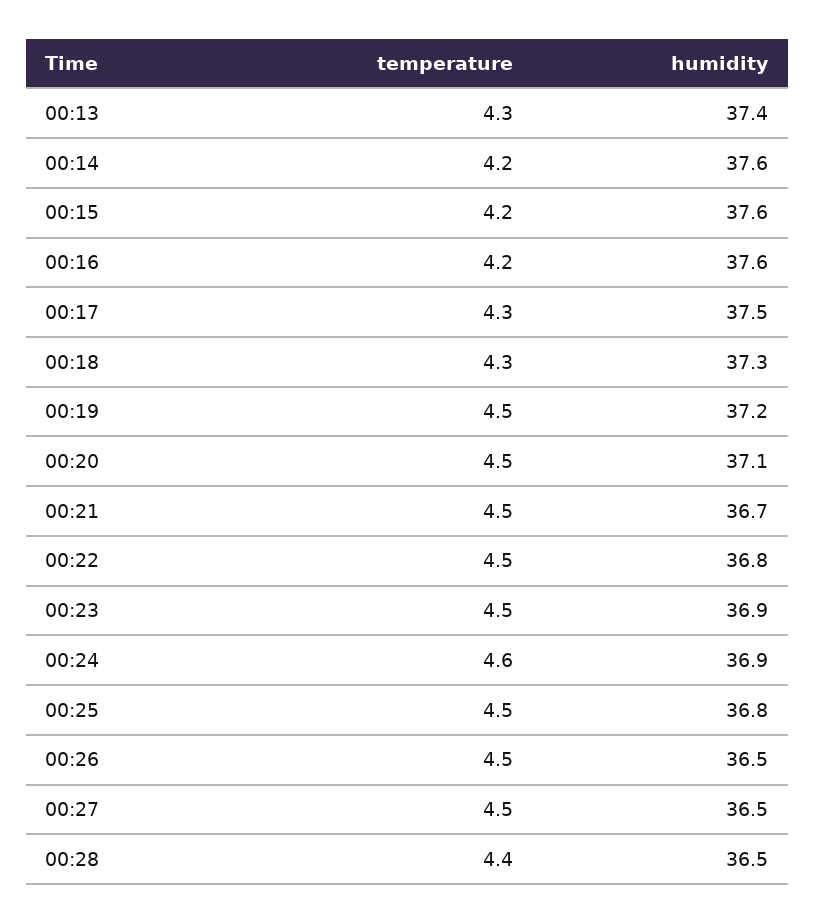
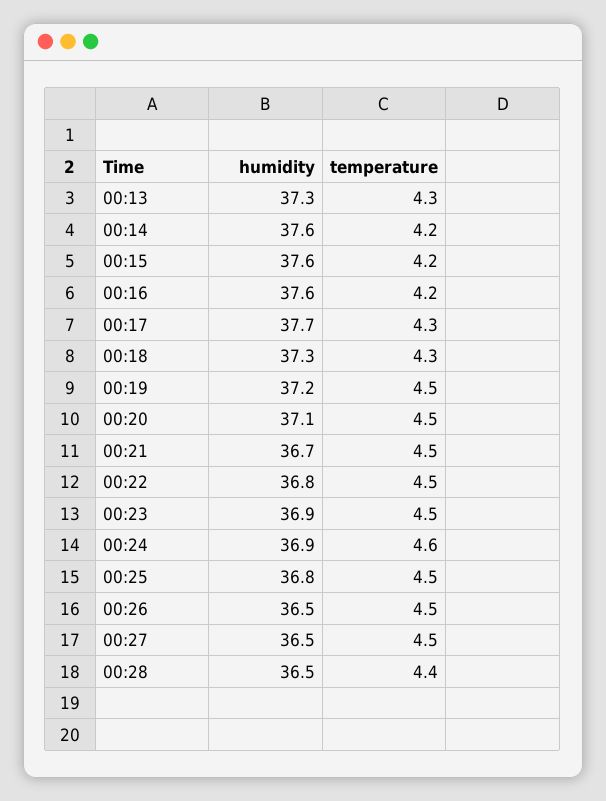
humidity, 00:13: 37.4 -> 37.3
humidity, 00:17: 37.5 -> 37.7

